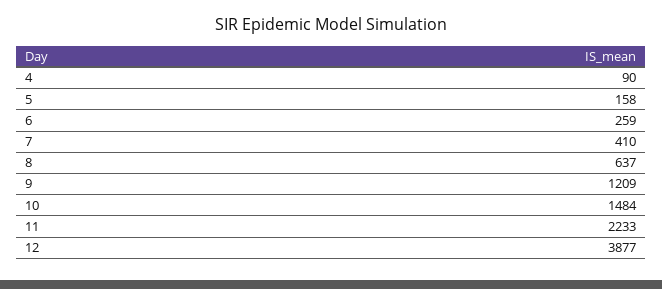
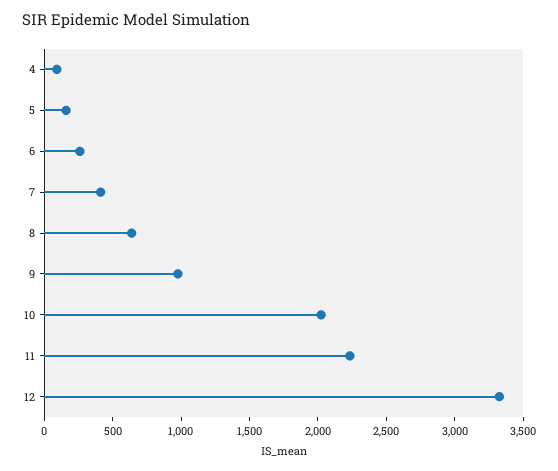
9: 1209 -> 1000
10: 1484 -> 2000
12: 3877 -> 3300

